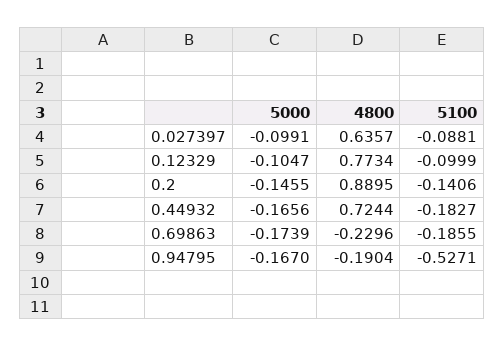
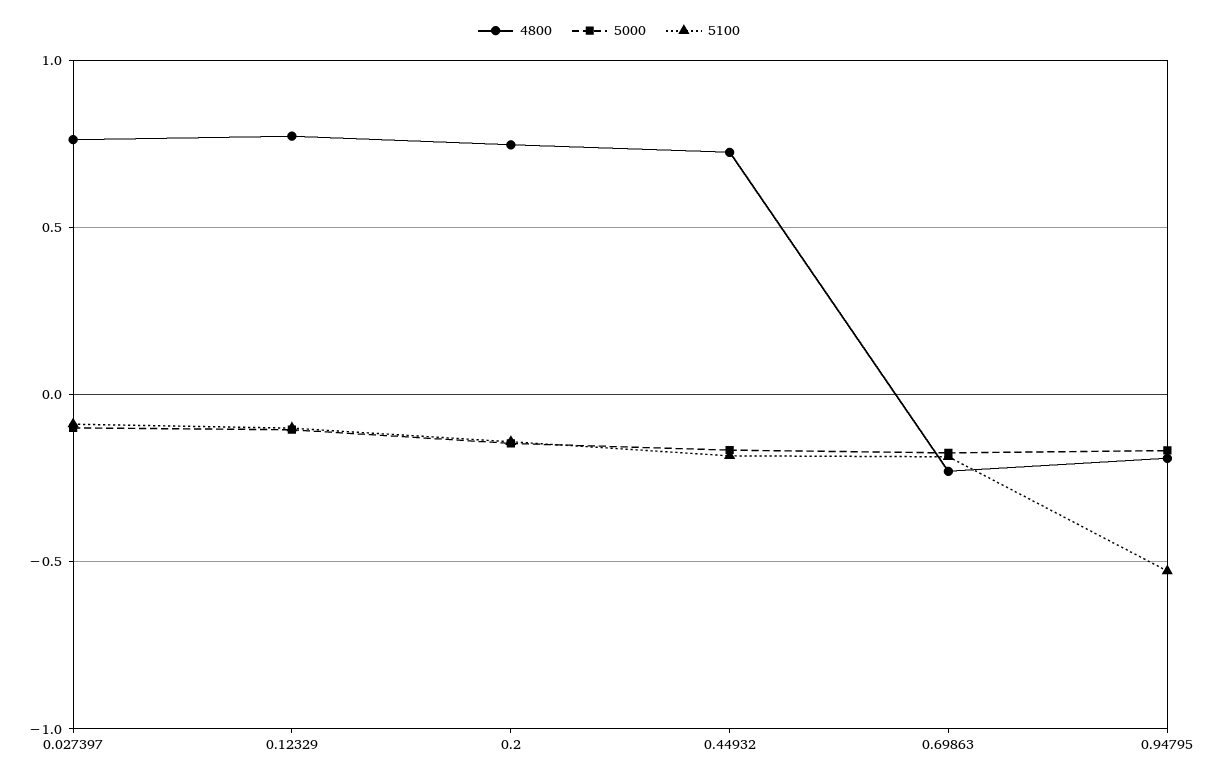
4800, 0.027397: 0.6357 -> 0.75
4800, 0.2: 0.8895 -> 0.75

